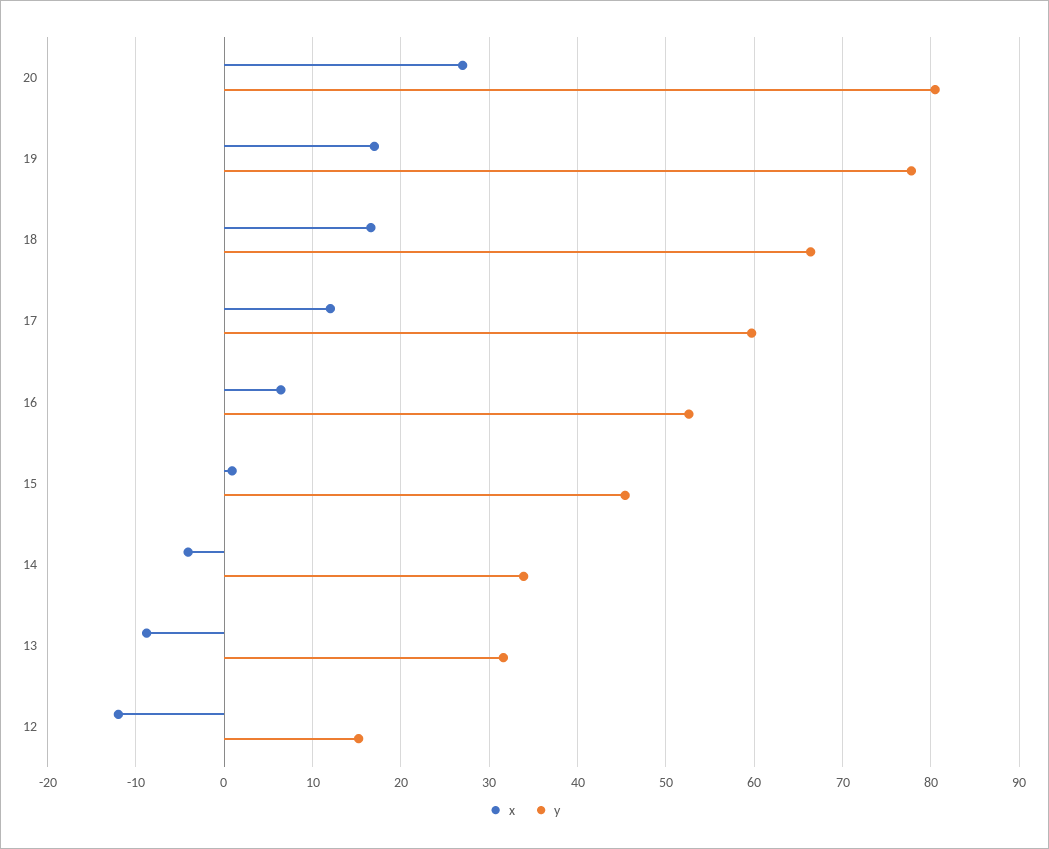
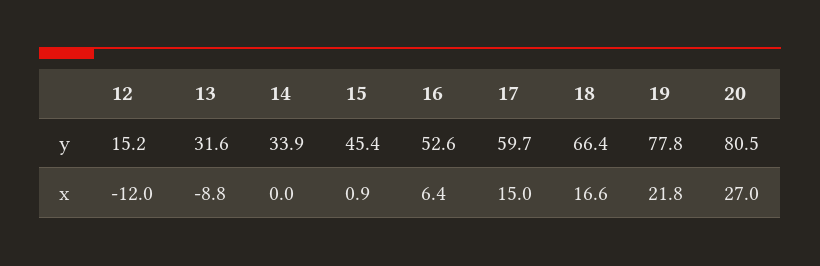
x, 19: 17 -> 21.8
x, 17: 12 -> 15
x, 14: -4 -> 0

